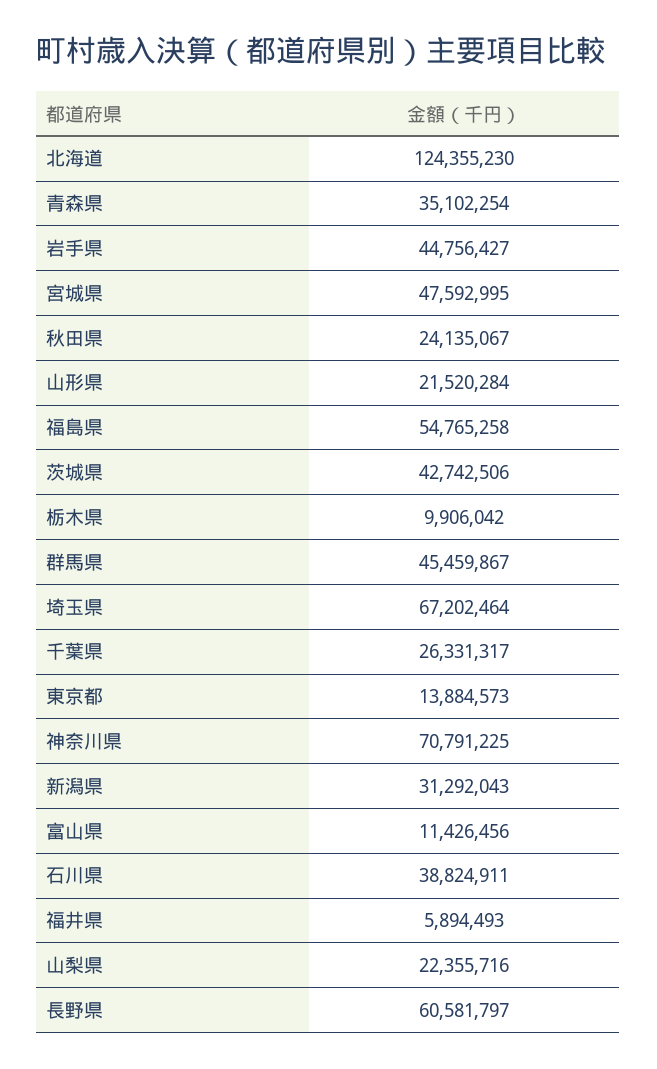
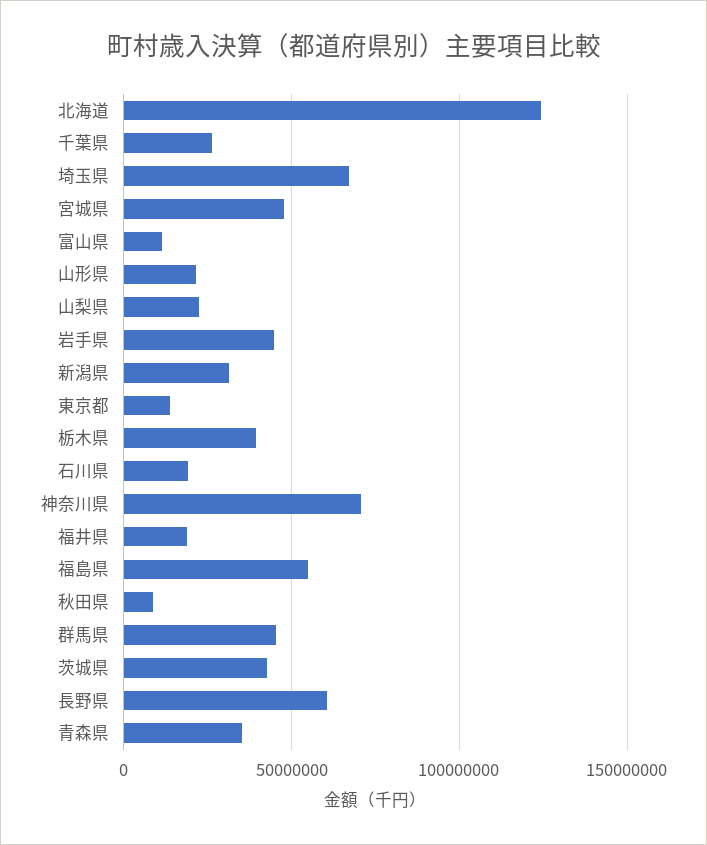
秋田県: 24135067 -> 10000000
栃木県: 9906042 -> 40000000
石川県: 38824911 -> 20000000
福井県: 5894493 -> 20000000

